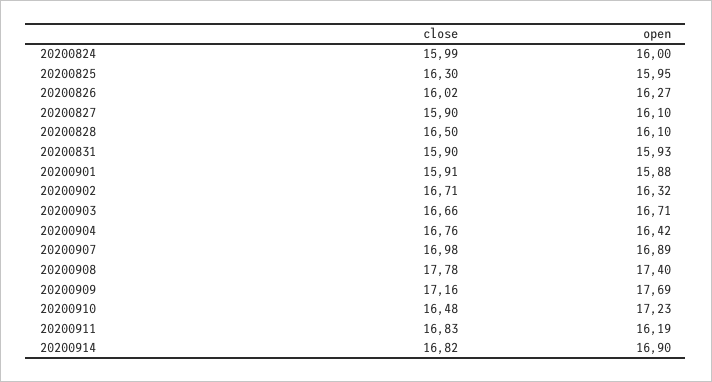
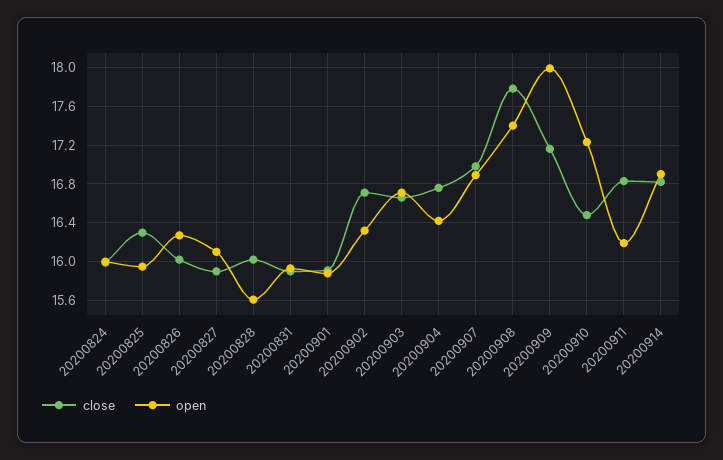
close, 20200828: 16.5 -> 16
open, 20200828: 16.1 -> 15.6
open, 20200909: 17.69 -> 18

